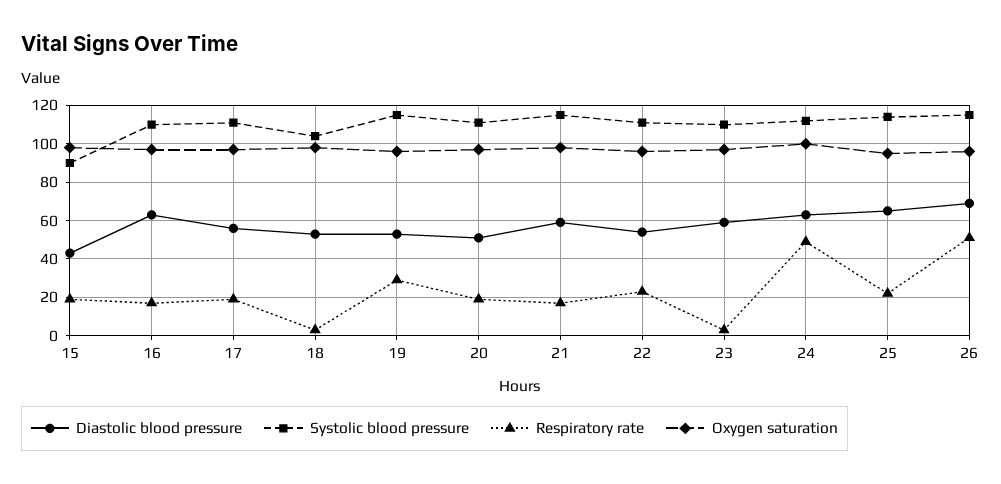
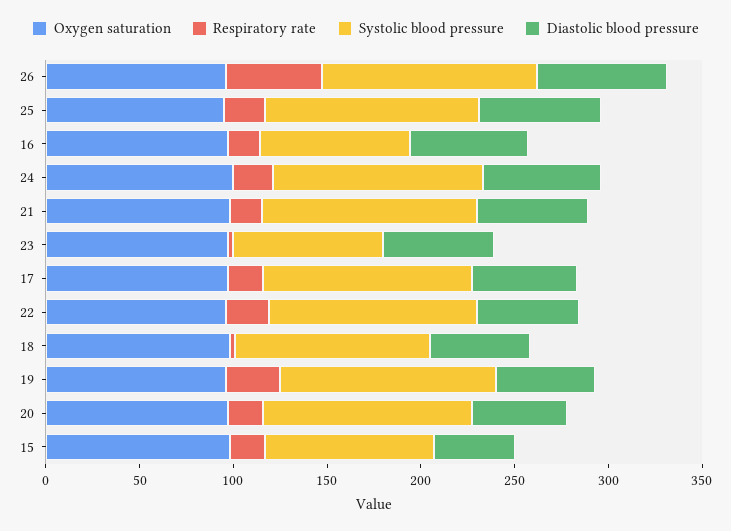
Systolic blood pressure, 16: 110 -> 80
Systolic blood pressure, 23: 110 -> 80
Respiratory rate, 24: 50 -> 20

